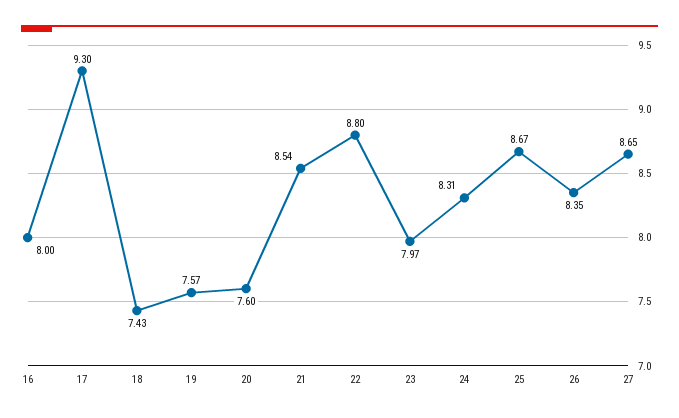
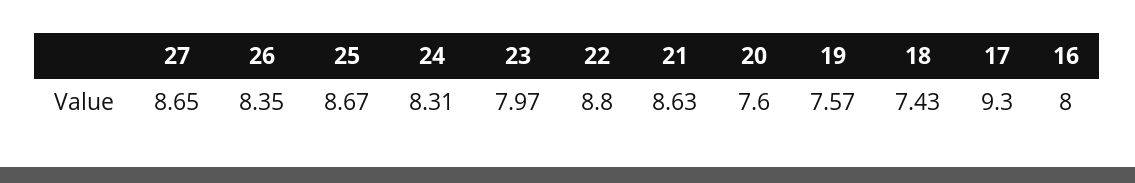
21: 8.54 -> 8.63

